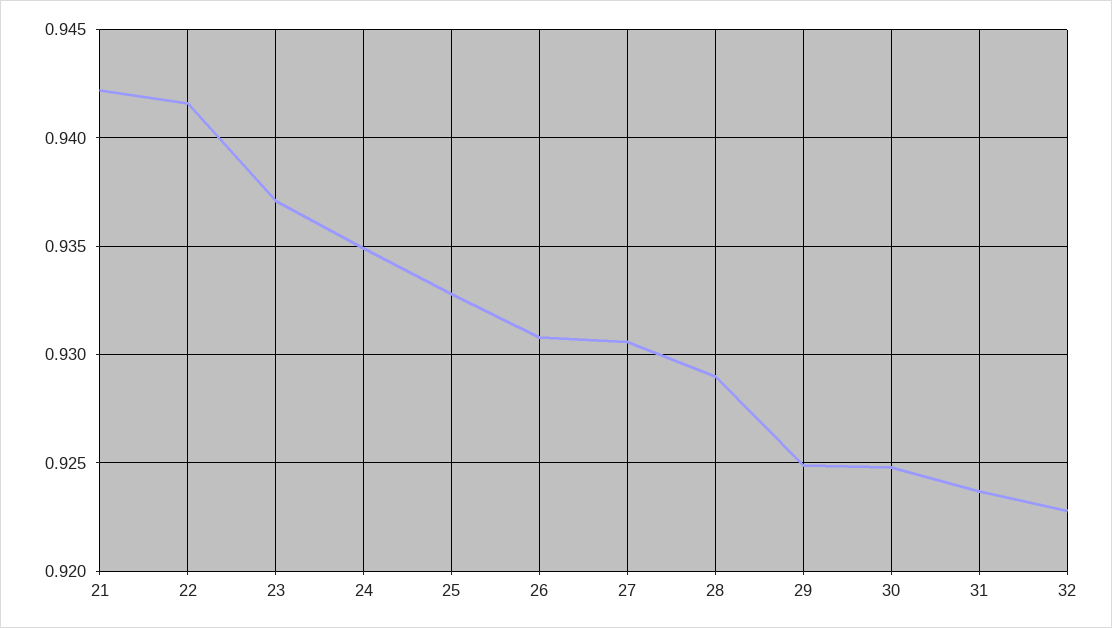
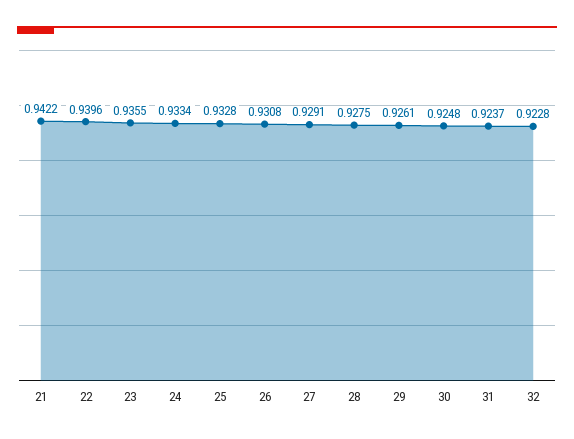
22: 0.9415 -> 0.9396
23: 0.937 -> 0.9355
24: 0.935 -> 0.9334
27: 0.9305 -> 0.9291
28: 0.929 -> 0.9275
29: 0.925 -> 0.9261

